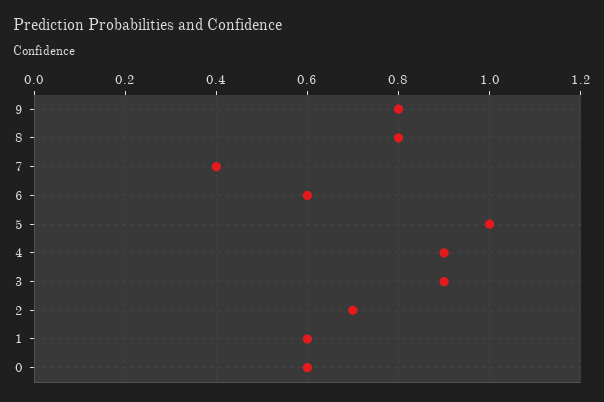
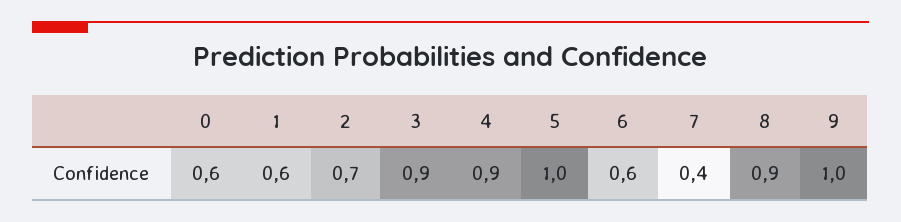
9: 0.8 -> 1
8: 0.8 -> 0.9

